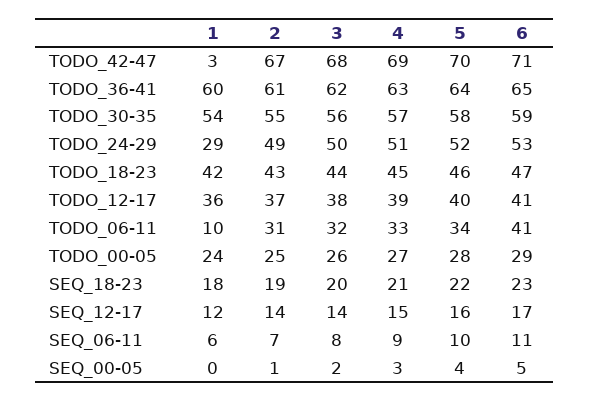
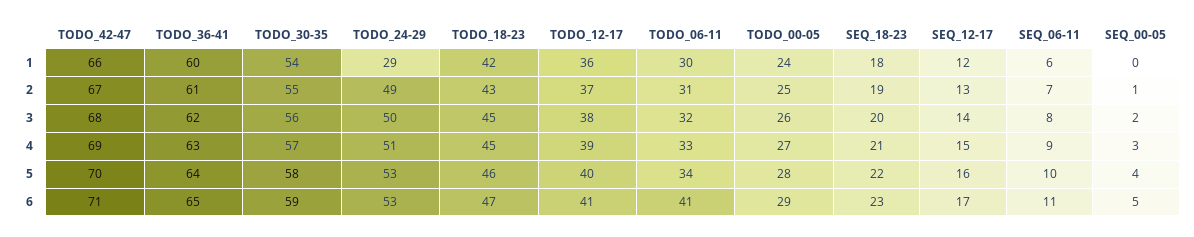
1, TODO_42-47: 3 -> 66
5, TODO_24-29: 52 -> 53
3, TODO_18-23: 44 -> 45
1, TODO_06-11: 10 -> 30
2, SEQ_12-17: 14 -> 13

